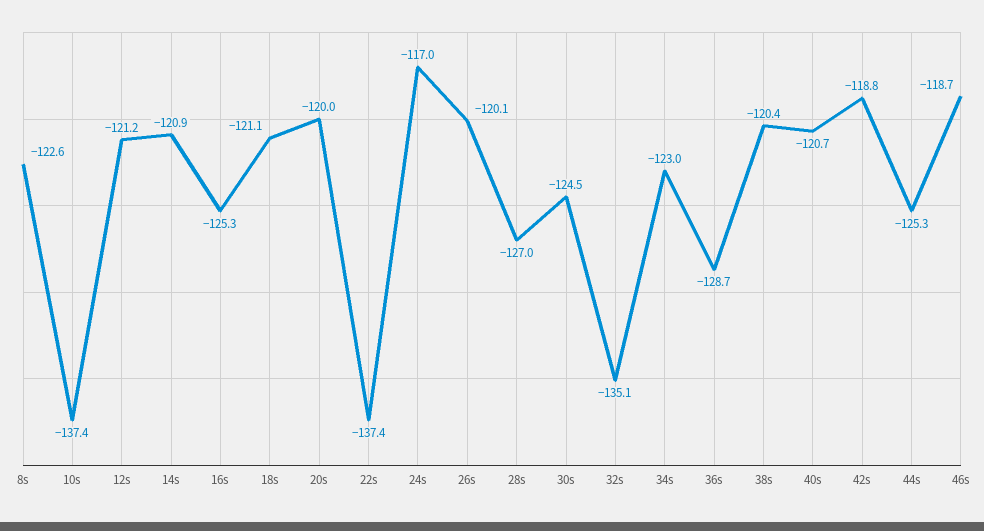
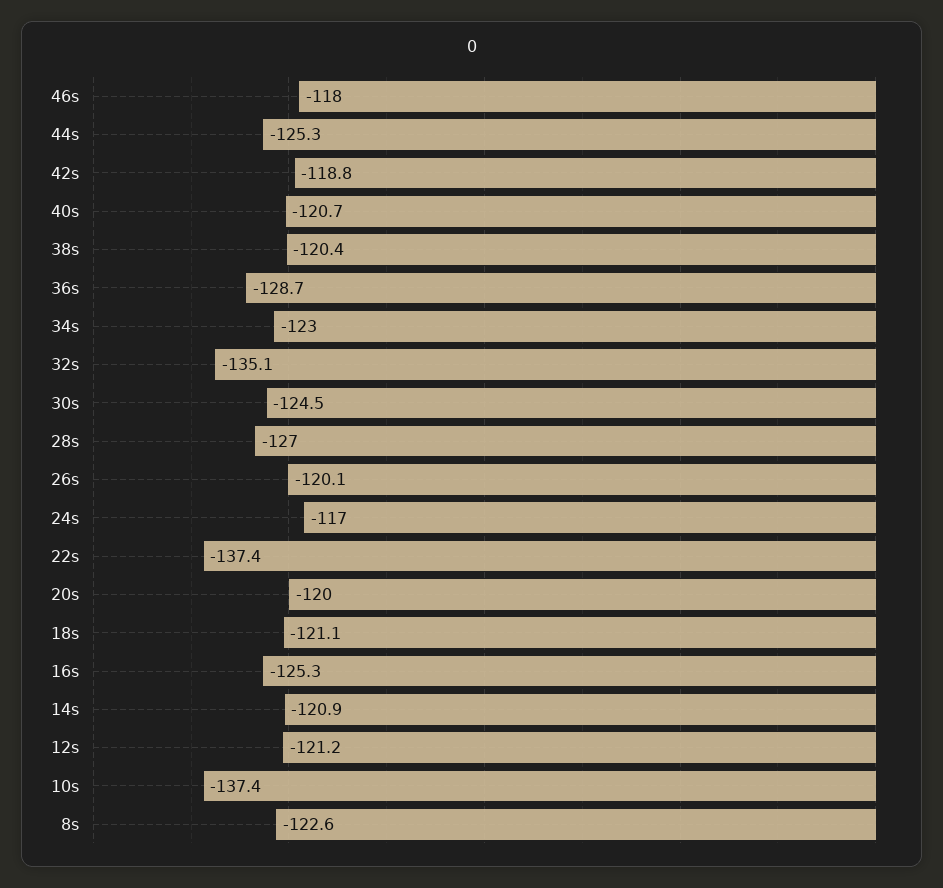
46s: -118.7 -> -118

